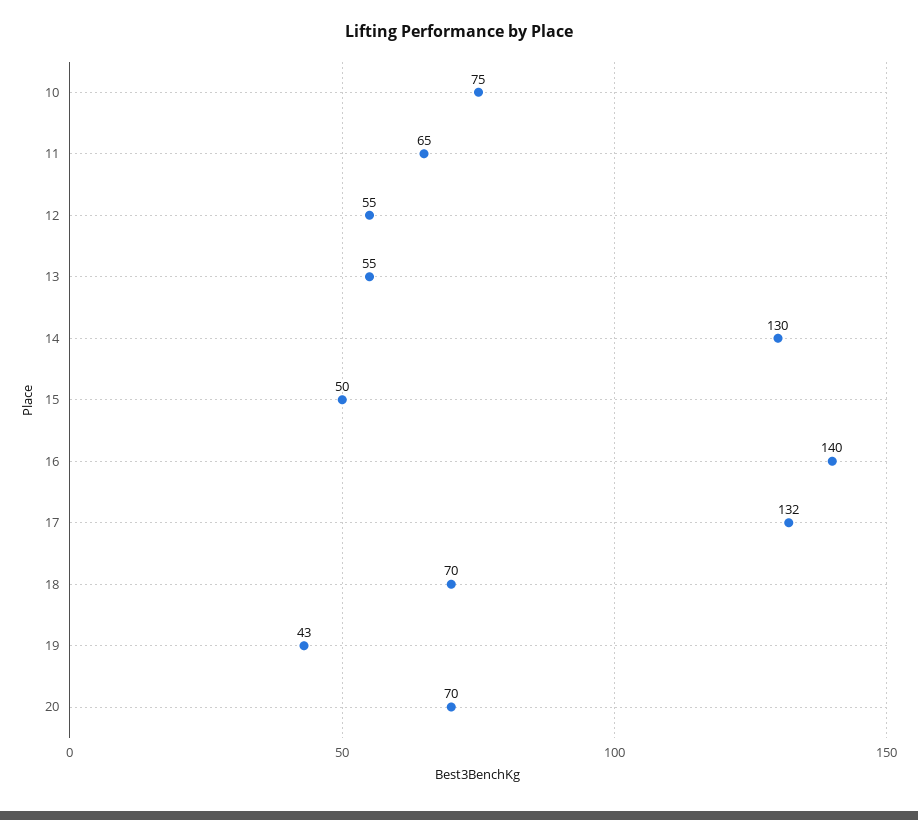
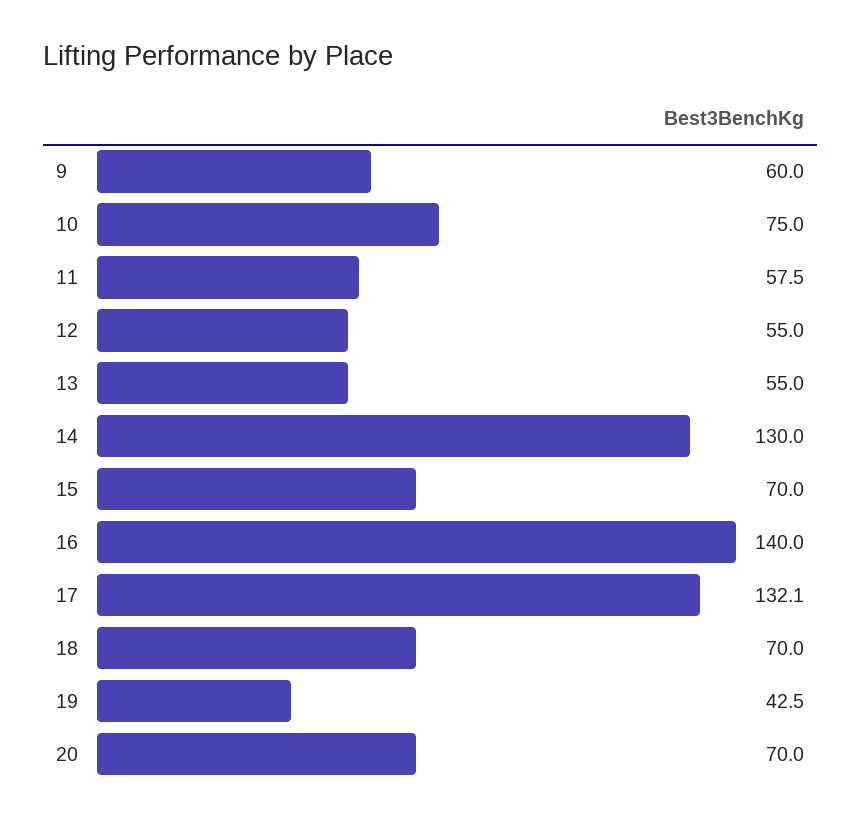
11: 65 -> 57.5
15: 50 -> 70
9: none -> 60

